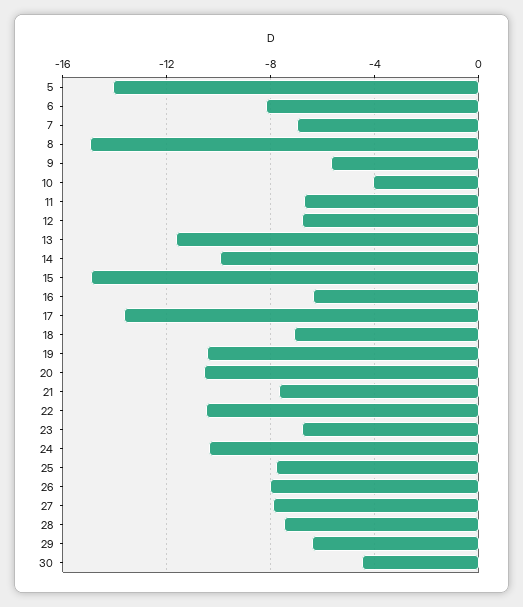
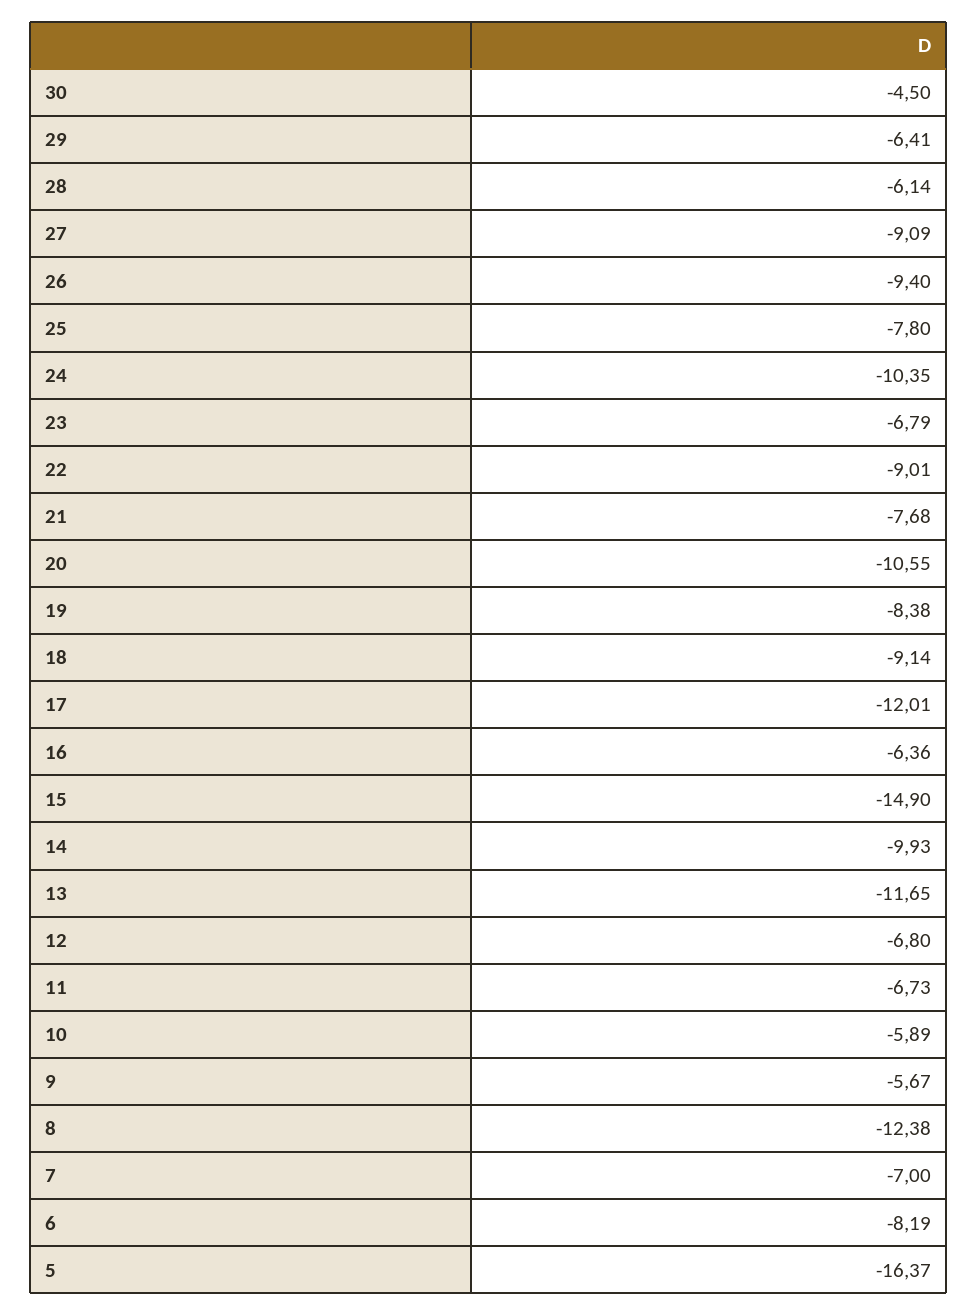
5: -14 -> -16.37
8: -15 -> -12.38
10: -4 -> -5.89
17: -13.5 -> -12.01
18: -7 -> -9.14
19: -10.5 -> -8.38
22: -10.5 -> -9.01
26: -8 -> -9.4
27: -8 -> -9.09
28: -7.5 -> -6.14

